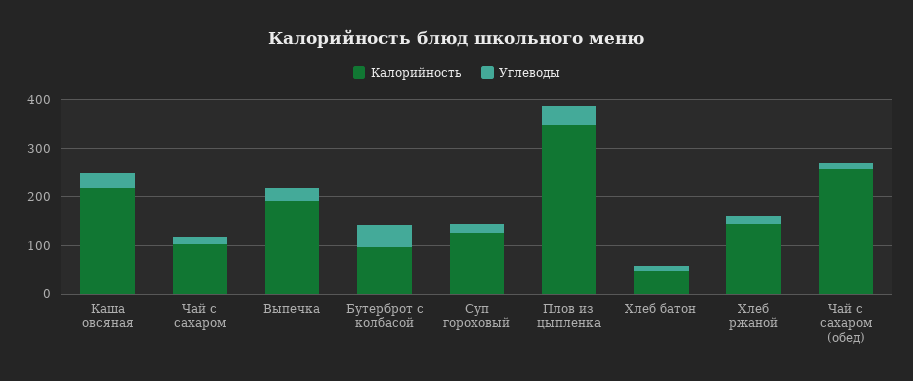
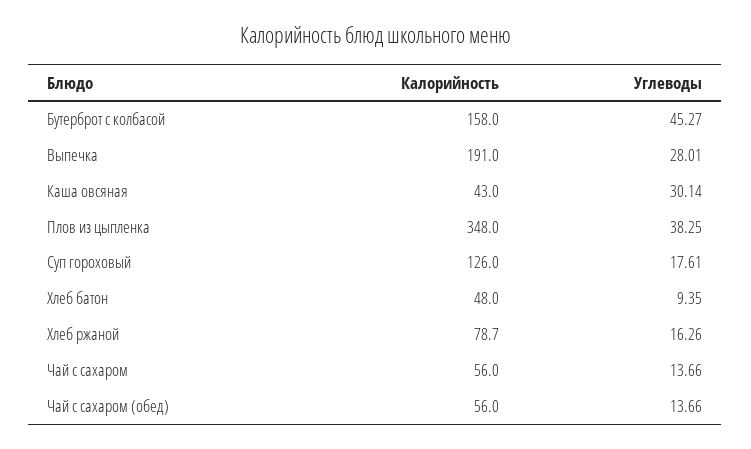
Калорийность, Каша овсяная: 220 -> 43
Калорийность, Чай с сахаром: 100 -> 56
Калорийность, Бутерброт с колбасой: 100 -> 158
Калорийность, Хлеб ржаной: 140 -> 78.7
Калорийность, Чай с сахаром (обед): 260 -> 56

